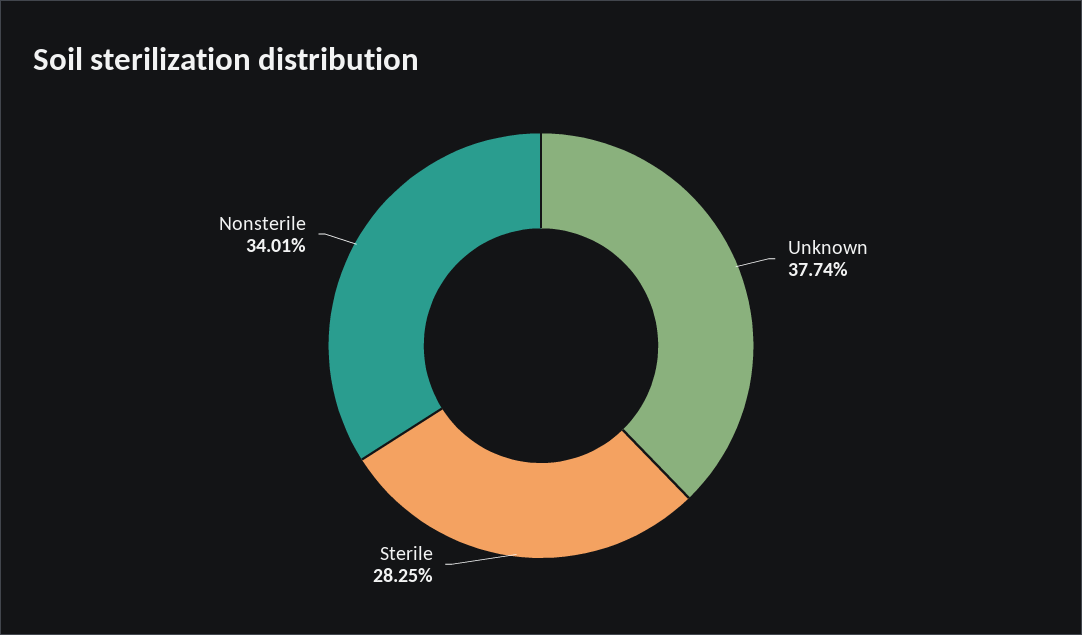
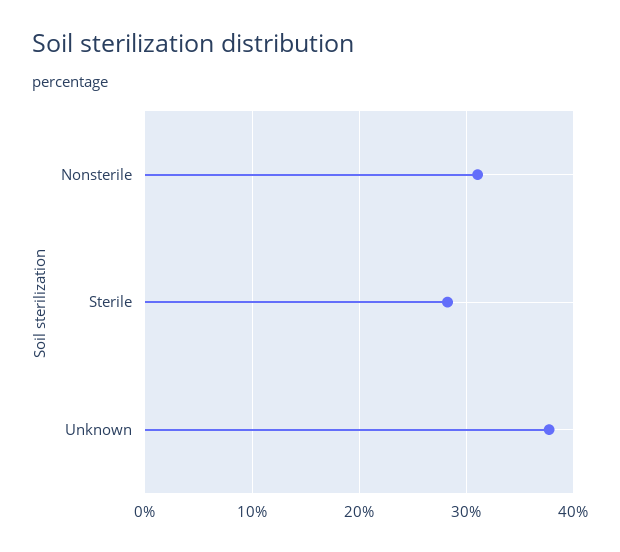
Nonsterile: 34.01 -> 31

